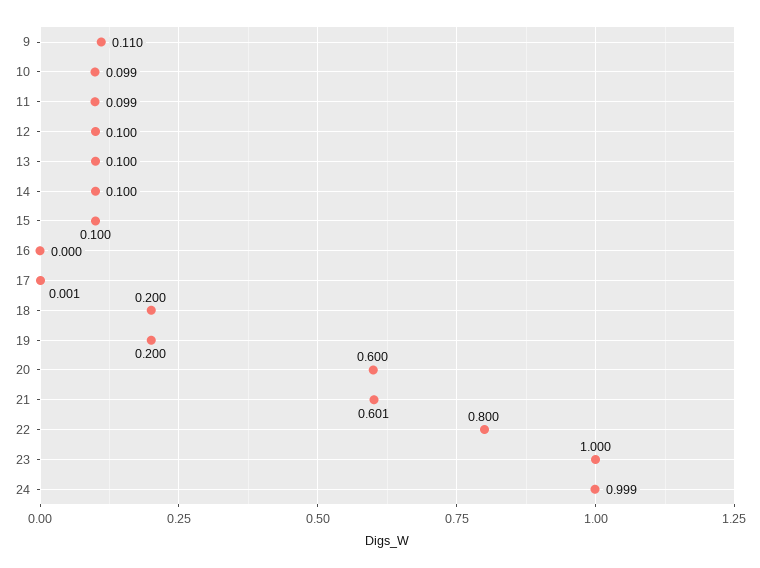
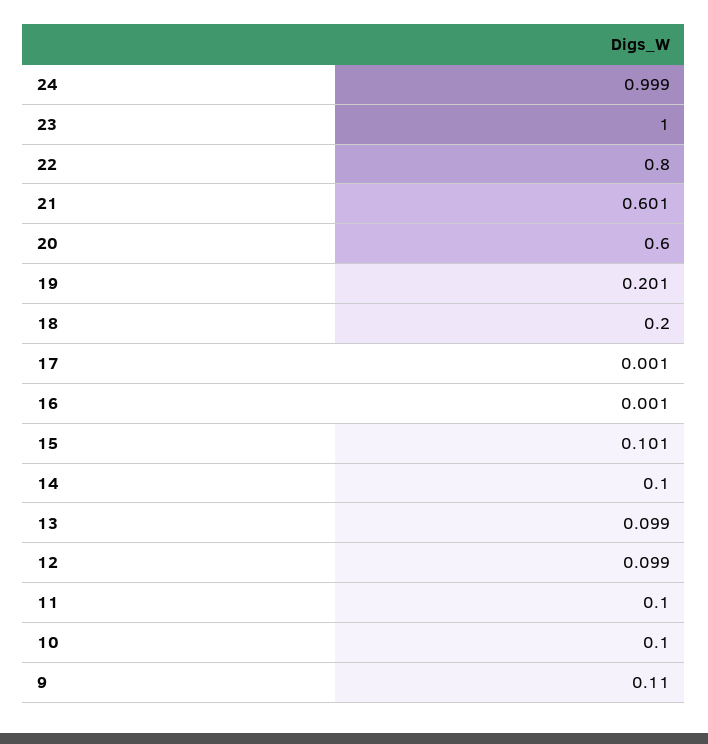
10: 0.099 -> 0.1
11: 0.099 -> 0.1
12: 0.1 -> 0.099
13: 0.1 -> 0.099
15: 0.1 -> 0.101
16: 0 -> 0.001
19: 0.2 -> 0.201

